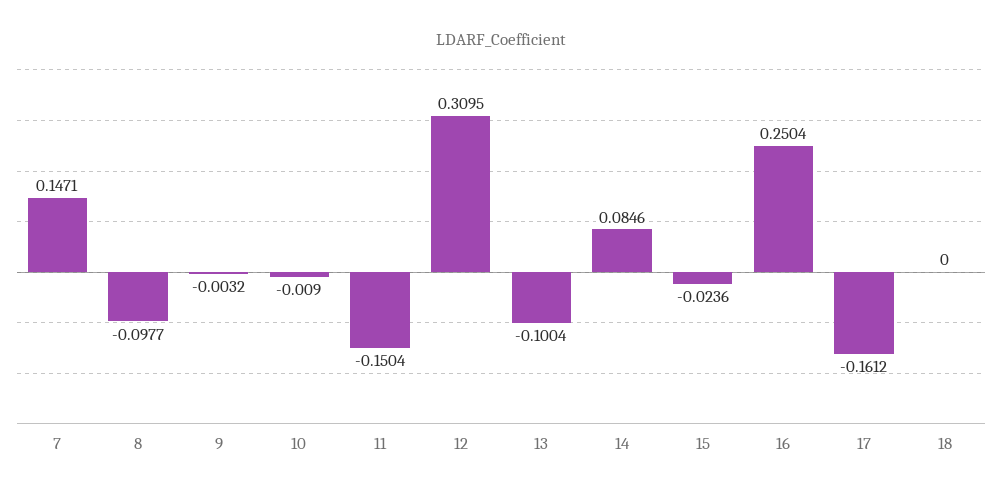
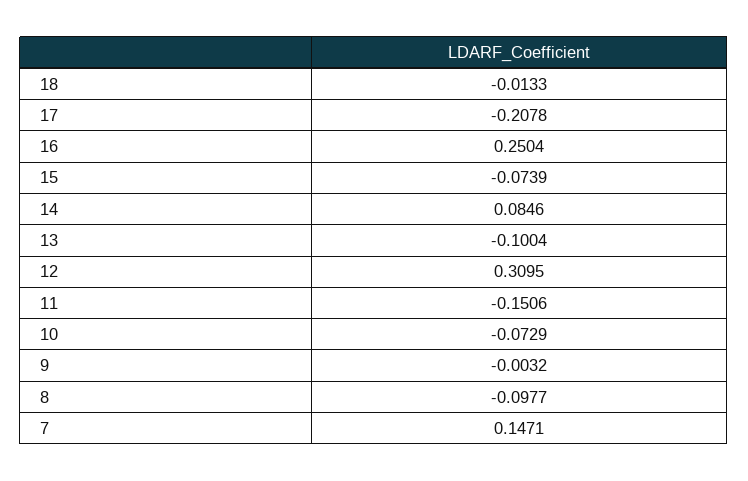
10: -0.009 -> -0.0729
11: -0.1504 -> -0.1506
15: -0.0236 -> -0.0739
17: -0.1612 -> -0.2078
18: 0 -> -0.0133

